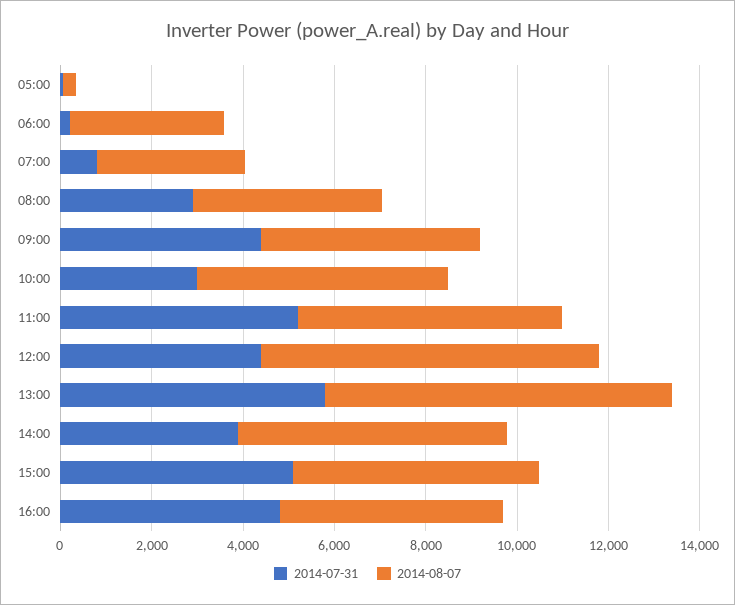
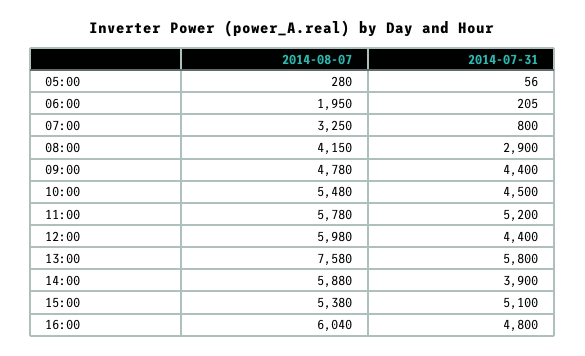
2014-08-07, 06:00: 3500 -> 1950
2014-07-31, 10:00: 3000 -> 4500
2014-08-07, 12:00: 7500 -> 5980
2014-08-07, 16:00: 5000 -> 6040

